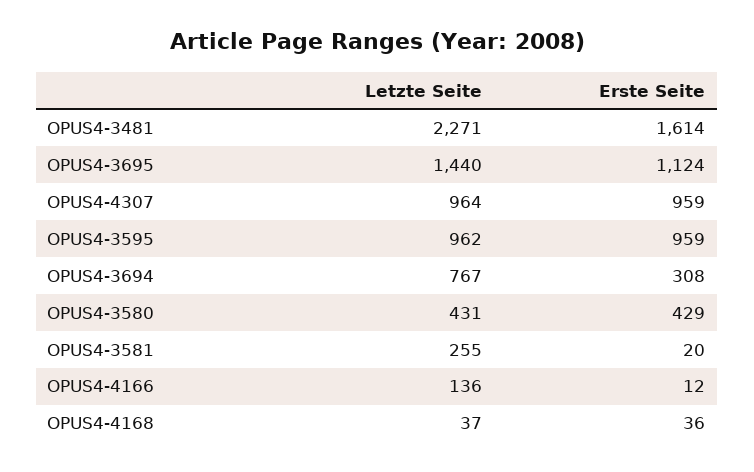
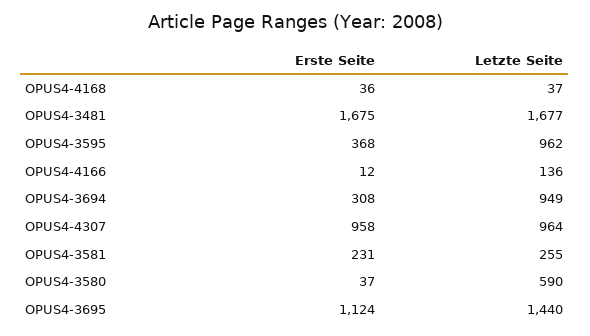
Letzte Seite, OPUS4-3481: 2271 -> 1677
Erste Seite, OPUS4-3481: 1614 -> 1675
Erste Seite, OPUS4-4307: 959 -> 958
Erste Seite, OPUS4-3595: 959 -> 368
Letzte Seite, OPUS4-3694: 767 -> 949
Letzte Seite, OPUS4-3580: 431 -> 590
Erste Seite, OPUS4-3580: 429 -> 37
Erste Seite, OPUS4-3581: 20 -> 231

